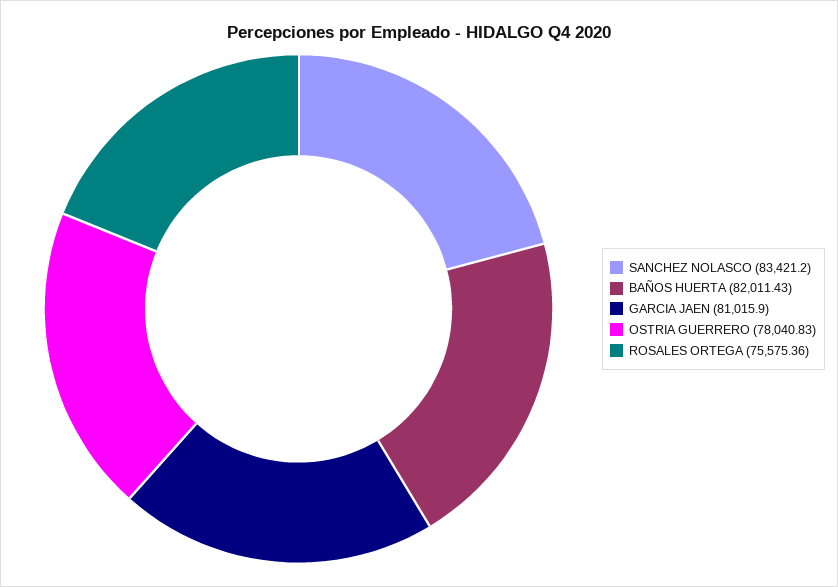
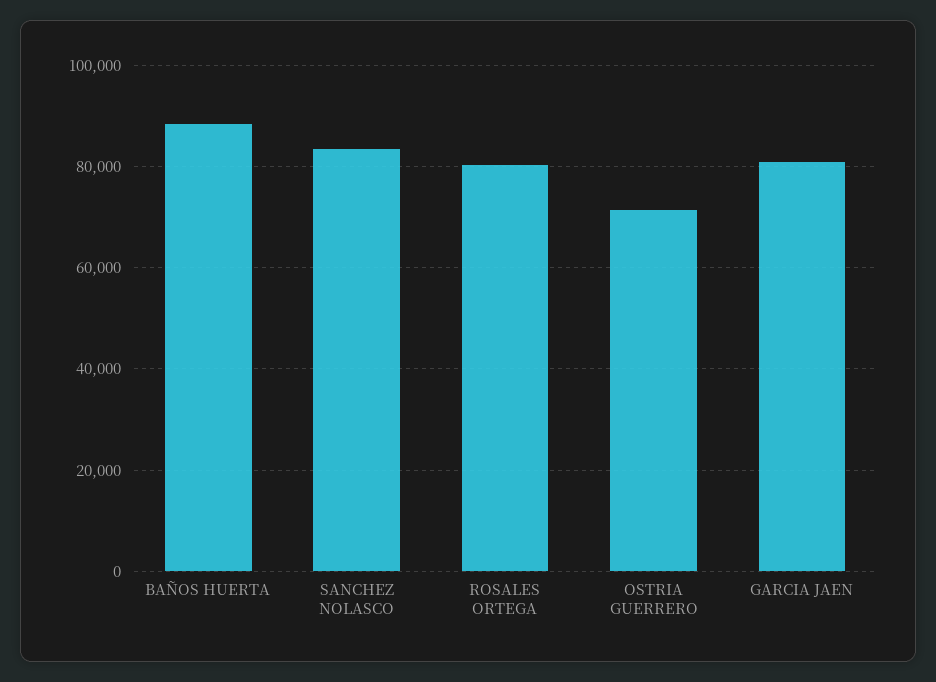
BAÑOS HUERTA: 82011.43 -> 88000
OSTRIA GUERRERO: 78040.83 -> 72000
ROSALES ORTEGA: 75575.36 -> 80000

